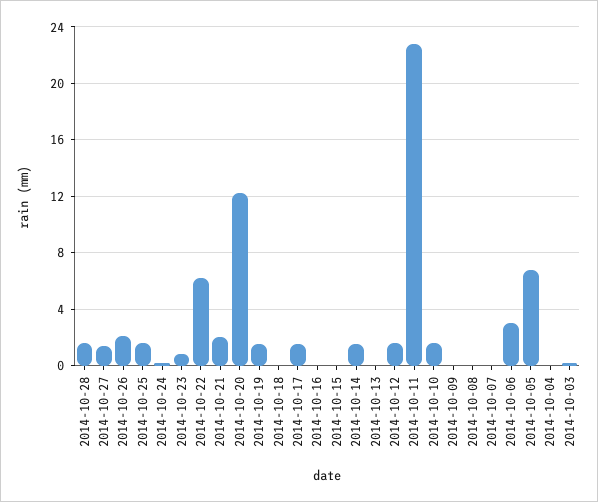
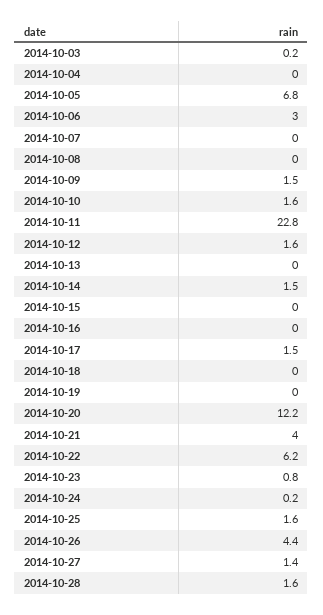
2014-10-26: 2 -> 4.4
2014-10-21: 2 -> 4
2014-10-19: 1.5 -> 0
2014-10-09: 0 -> 1.5

